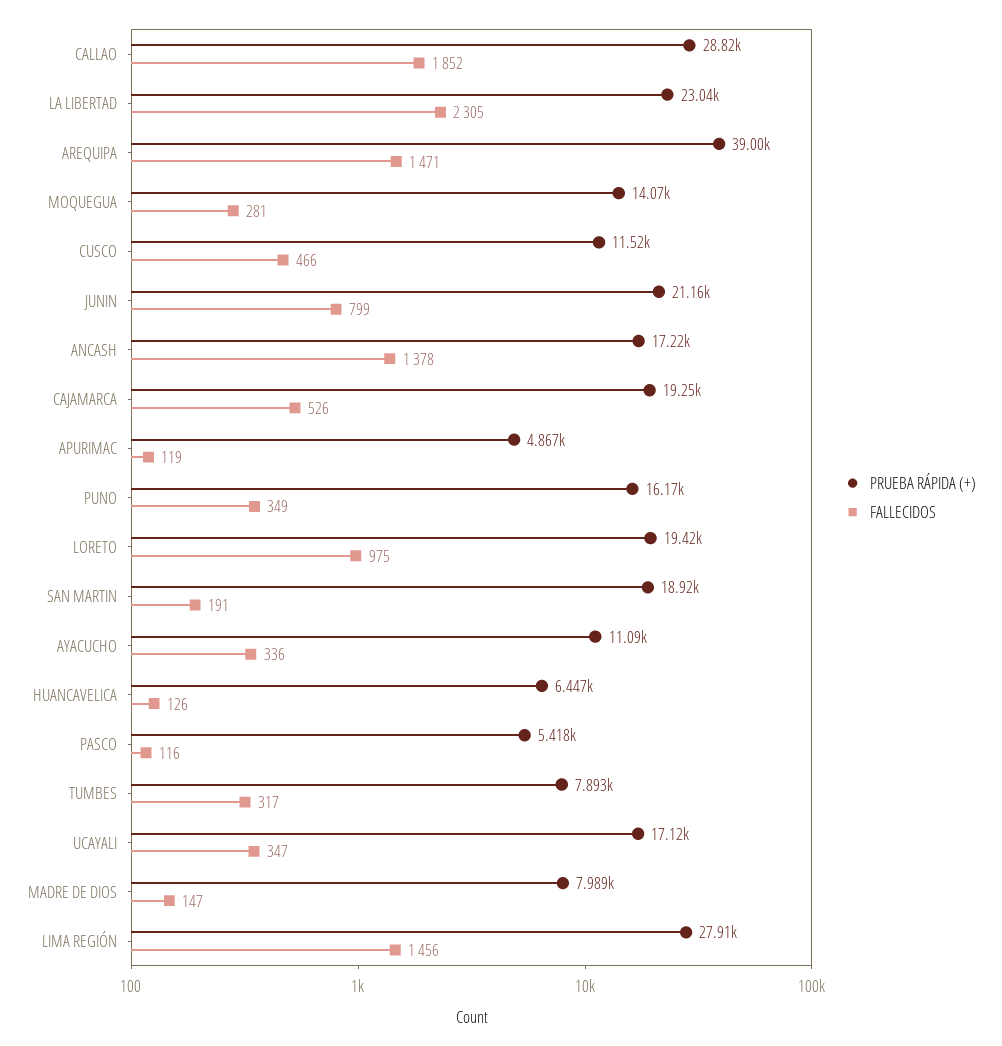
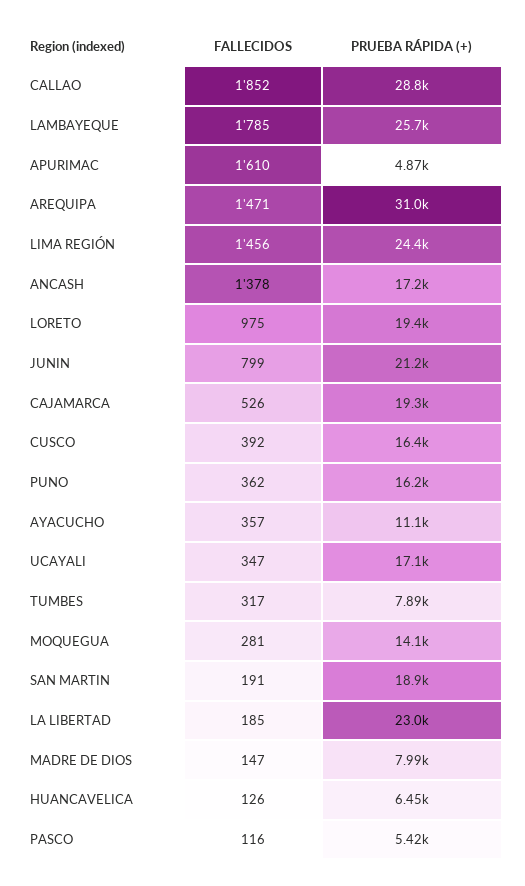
FALLECIDOS, LA LIBERTAD: 2305 -> 185
PRUEBA RÁPIDA (+), AREQUIPA: 39000 -> 31000
PRUEBA RÁPIDA (+), CUSCO: 11520 -> 16400
FALLECIDOS, CUSCO: 466 -> 392
FALLECIDOS, APURIMAC: 119 -> 1610
FALLECIDOS, PUNO: 349 -> 362
FALLECIDOS, AYACUCHO: 336 -> 357
PRUEBA RÁPIDA (+), LIMA REGIÓN: 27910 -> 24400
FALLECIDOS, LAMBAYEQUE: none -> 1785
PRUEBA RÁPIDA (+), LAMBAYEQUE: none -> 25700

